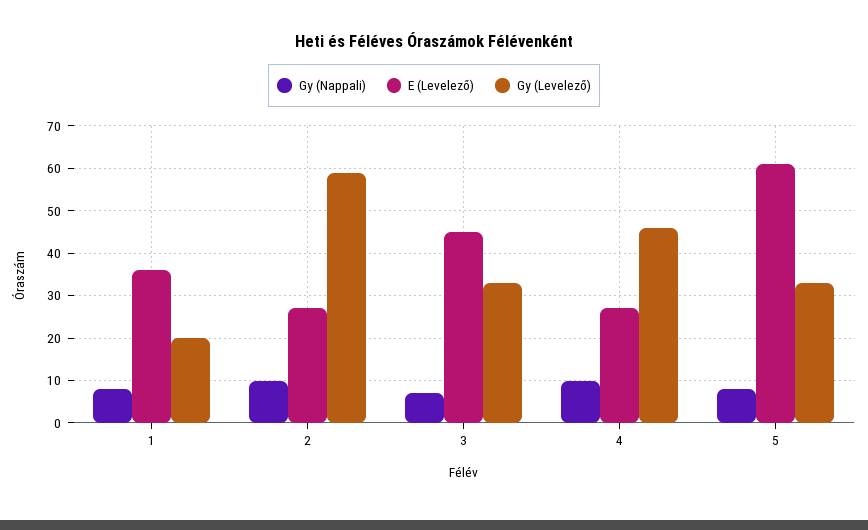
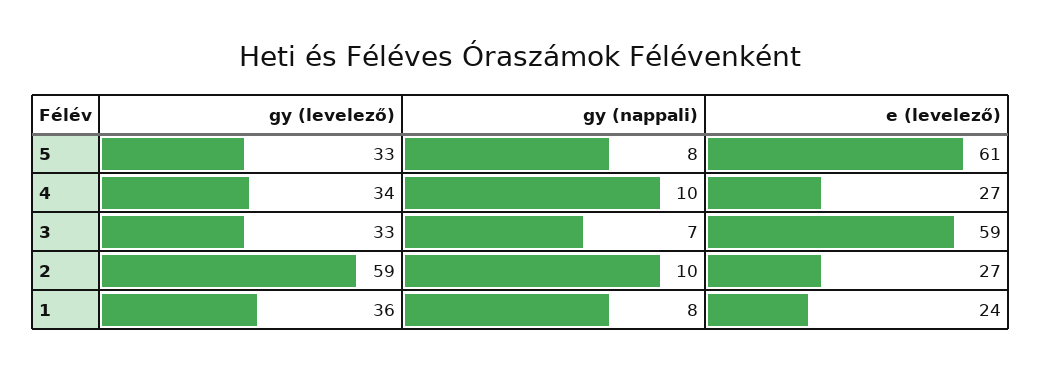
E (Levelező), 1: 35 -> 24
Gy (Levelező), 1: 20 -> 36
E (Levelező), 3: 45 -> 59
Gy (Levelező), 4: 45 -> 34

